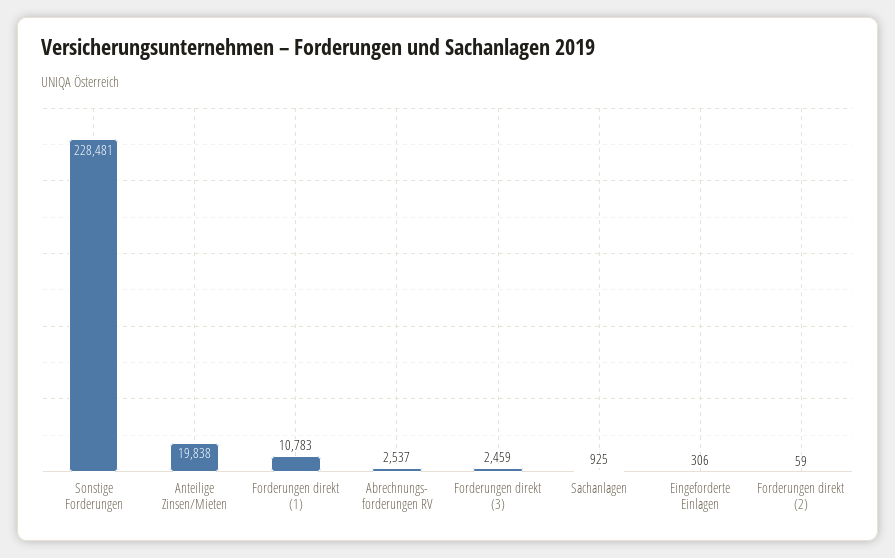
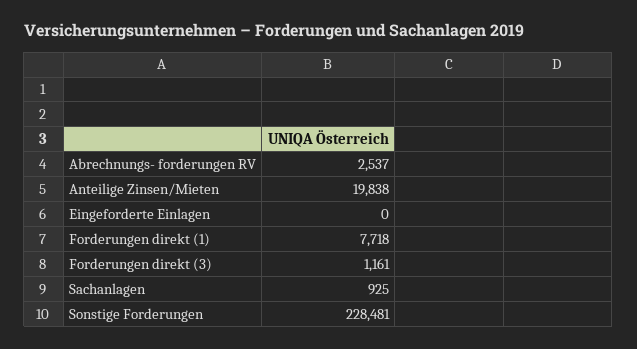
Forderungen direkt (1): 10783 -> 7718
Forderungen direkt (3): 2459 -> 1161
Eingeforderte Einlagen: 306 -> 0
Forderungen direkt (2): 59 -> none

